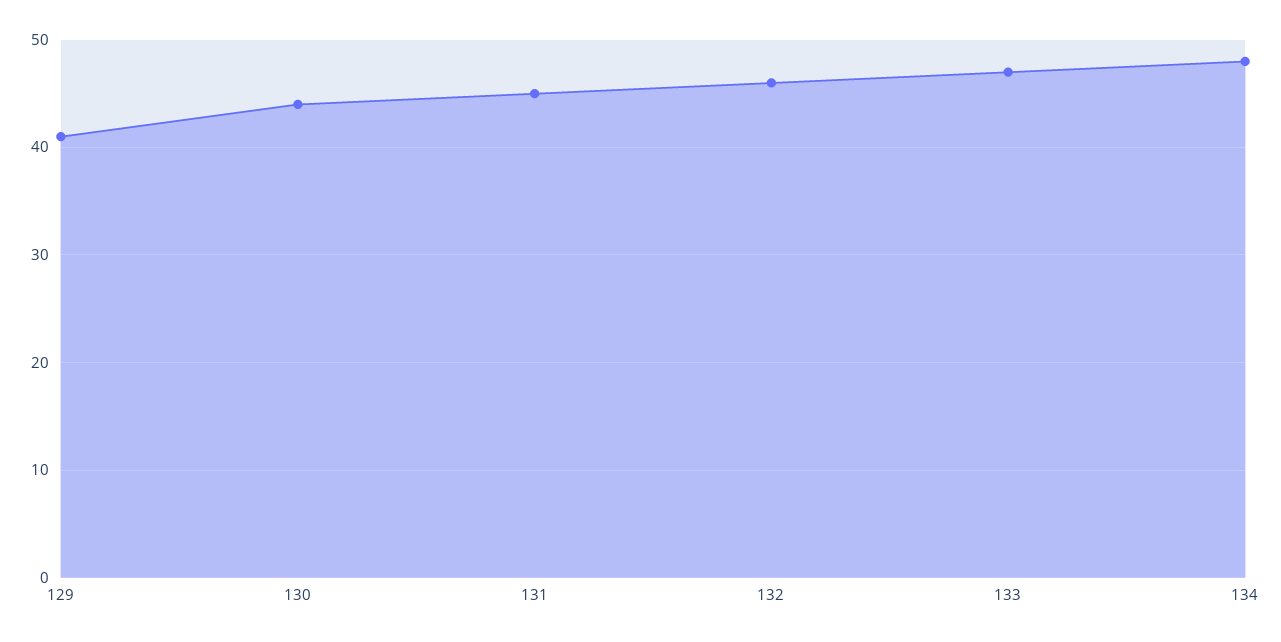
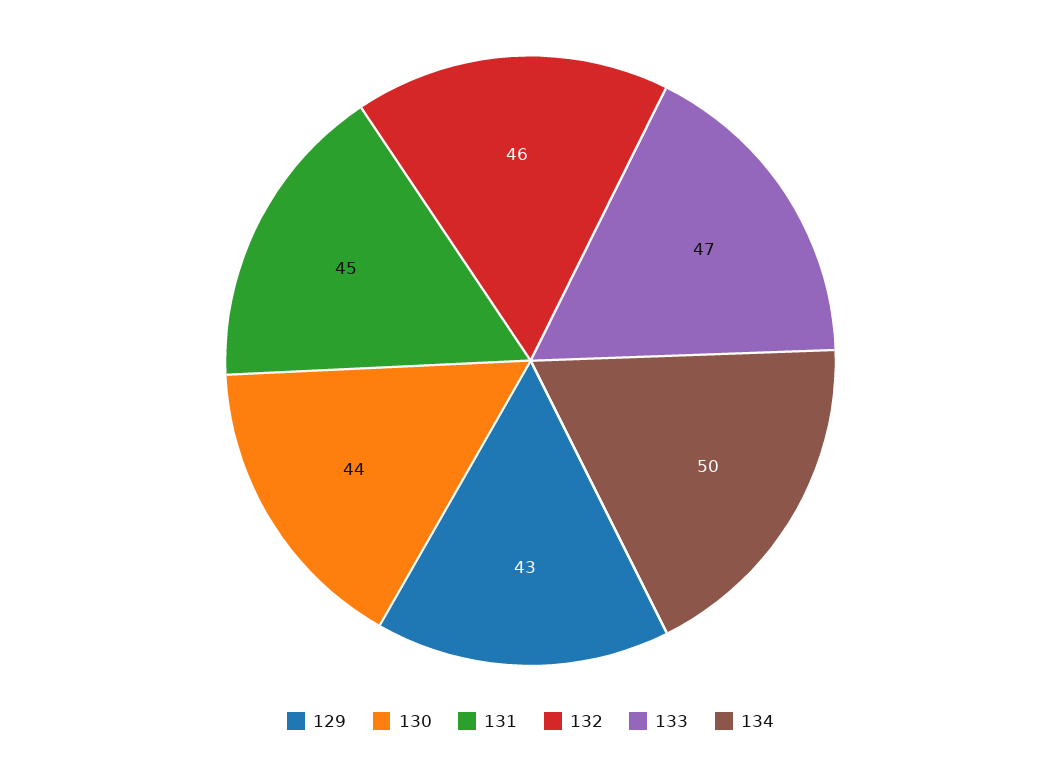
129: 41 -> 43
134: 48 -> 50

